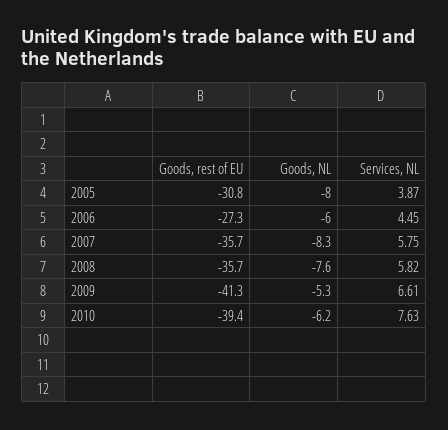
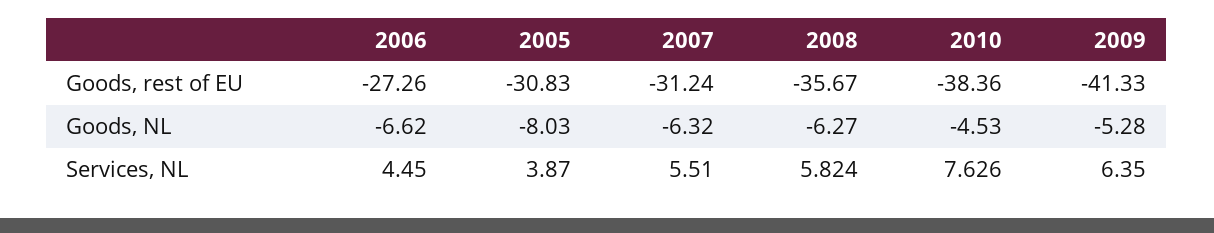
Goods, NL, 2006: -6 -> -6.62
Goods, rest of EU, 2007: -35.7 -> -31.24
Goods, NL, 2007: -8.3 -> -6.32
Services, NL, 2007: 5.75 -> 5.51
Goods, NL, 2008: -7.6 -> -6.27
Services, NL, 2009: 6.61 -> 6.35
Goods, rest of EU, 2010: -39.4 -> -38.36
Goods, NL, 2010: -6.2 -> -4.53

